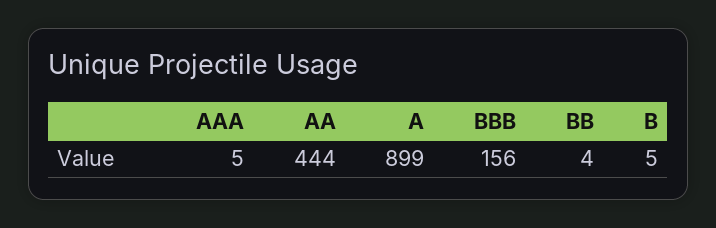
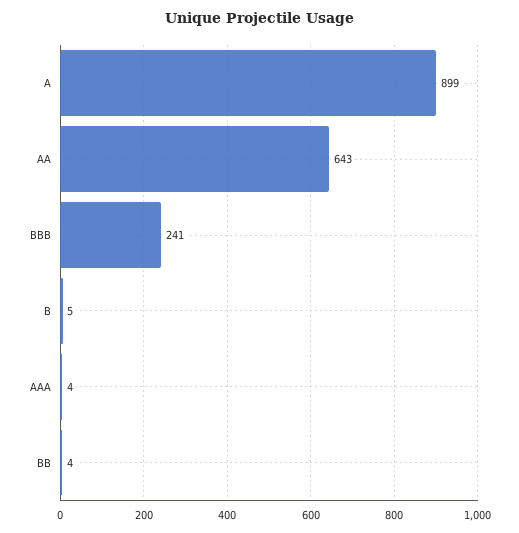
AAA: 5 -> 4
AA: 444 -> 643
BBB: 156 -> 241

